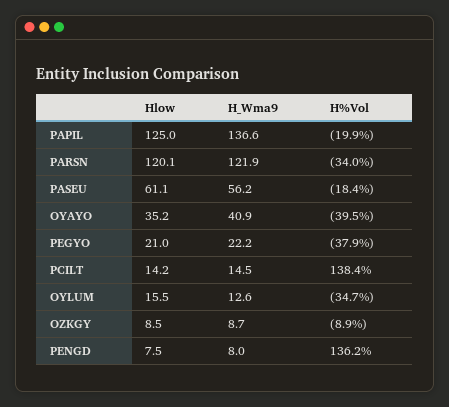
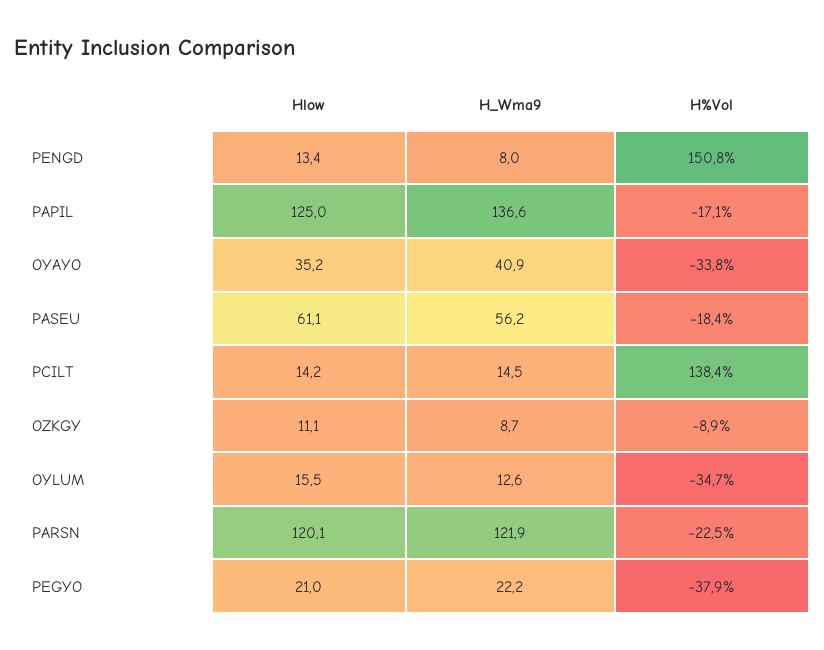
H%Vol, PAPIL: -19.9 -> -17.1
H%Vol, PARSN: -34 -> -22.5
H%Vol, OYAYO: -39.5 -> -33.8
Hlow, OZKGY: 8.5 -> 11.1
Hlow, PENGD: 7.5 -> 13.4
H%Vol, PENGD: 136.2 -> 150.8

